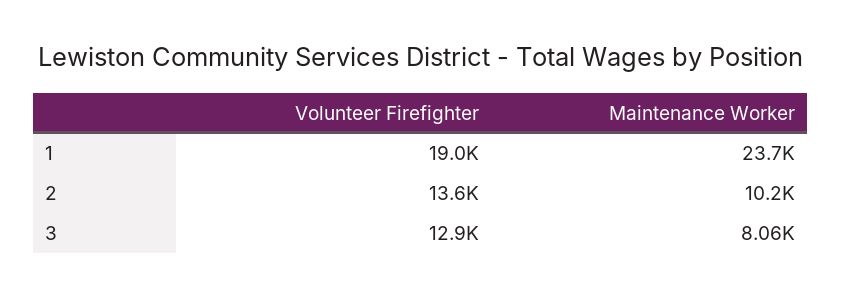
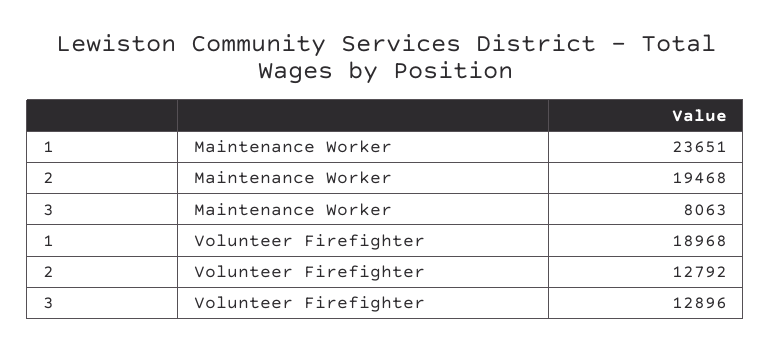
Volunteer Firefighter, 2: 13600 -> 12792
Maintenance Worker, 2: 10200 -> 19468

